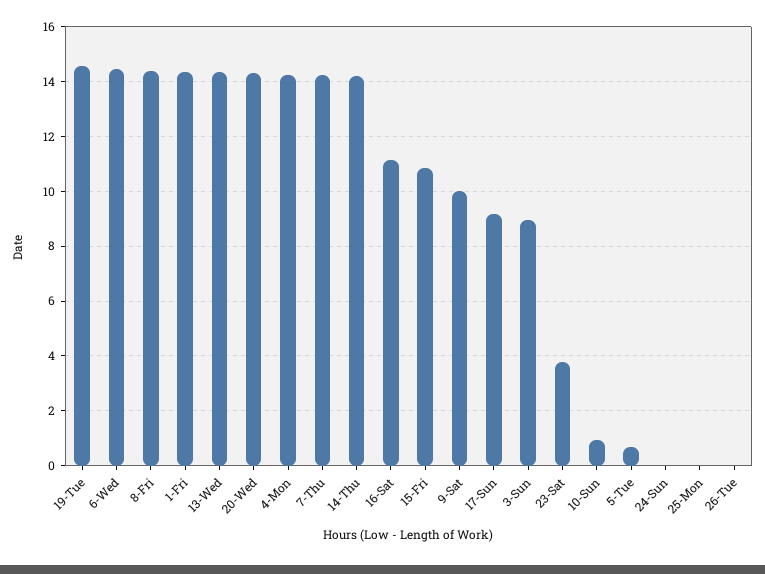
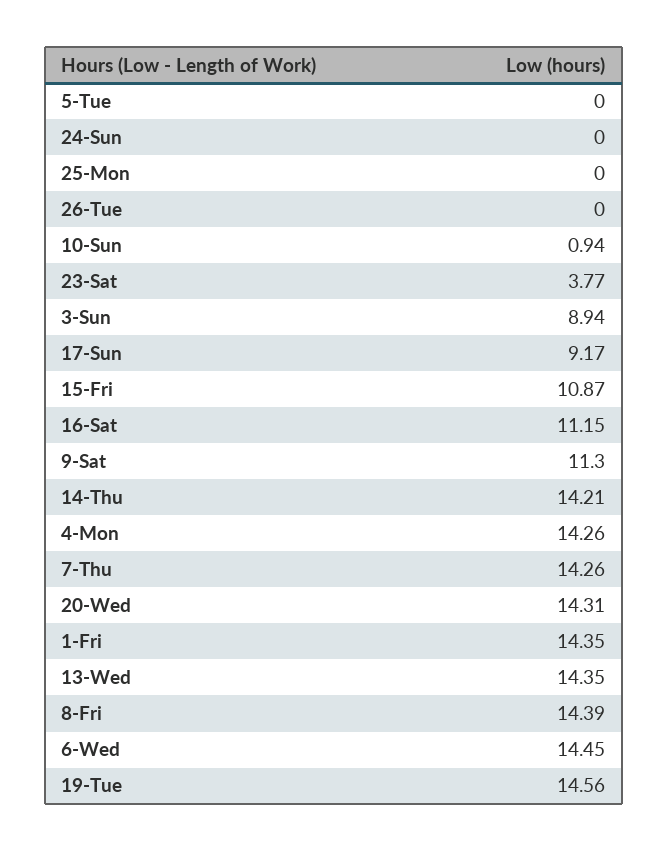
9-Sat: 10 -> 11.3
5-Tue: 0.75 -> 0

